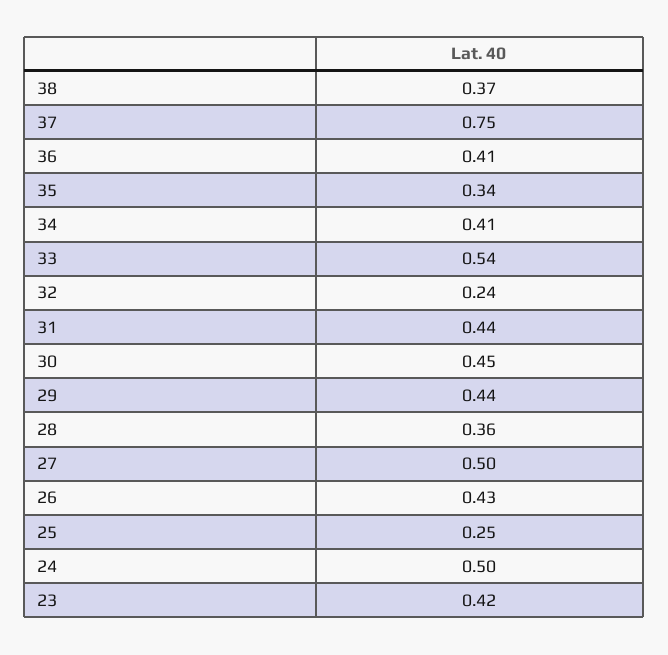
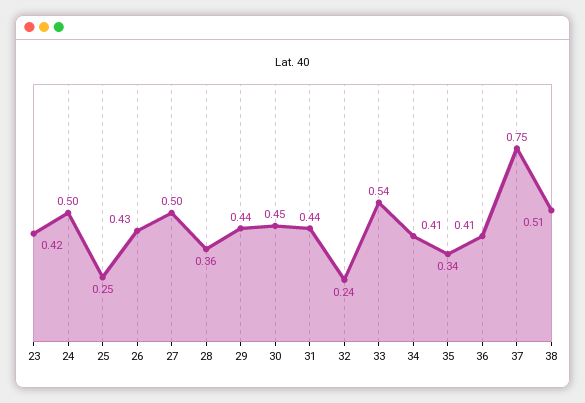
38: 0.37 -> 0.51

